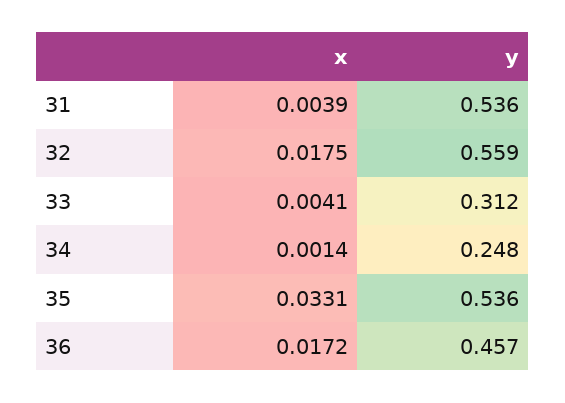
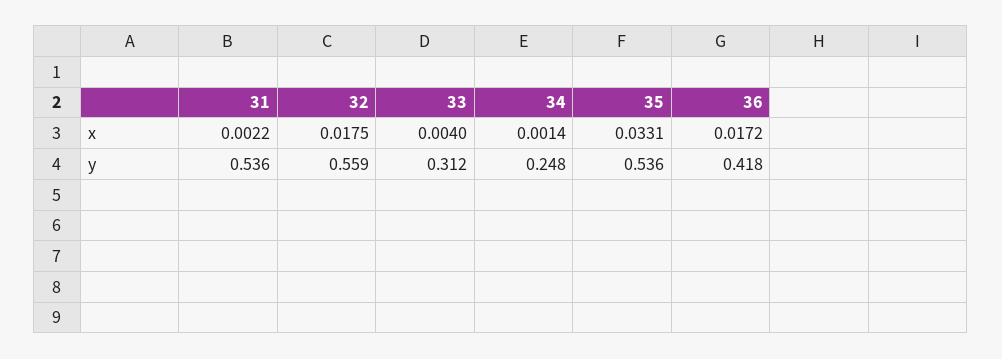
x, 31: 0.0039 -> 0.0022
x, 33: 0.0041 -> 0.004
y, 36: 0.457 -> 0.418

